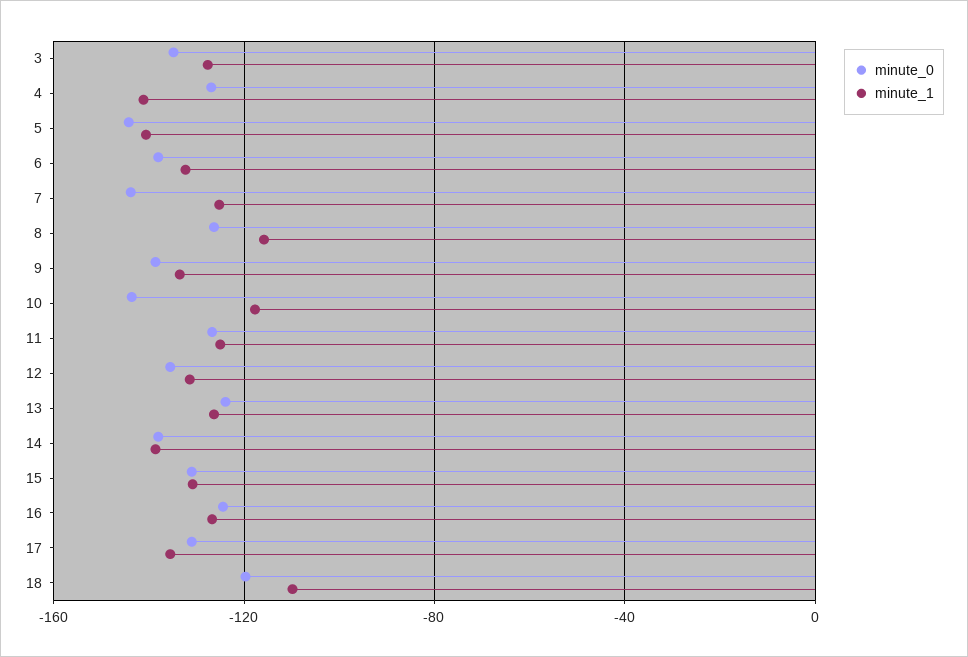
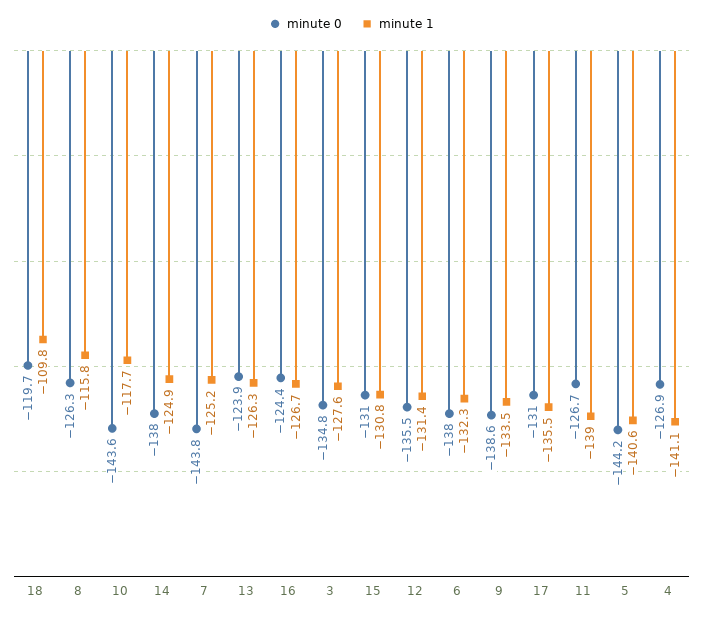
minute_1, 11: -125 -> -139
minute_1, 14: -140 -> -124.9

